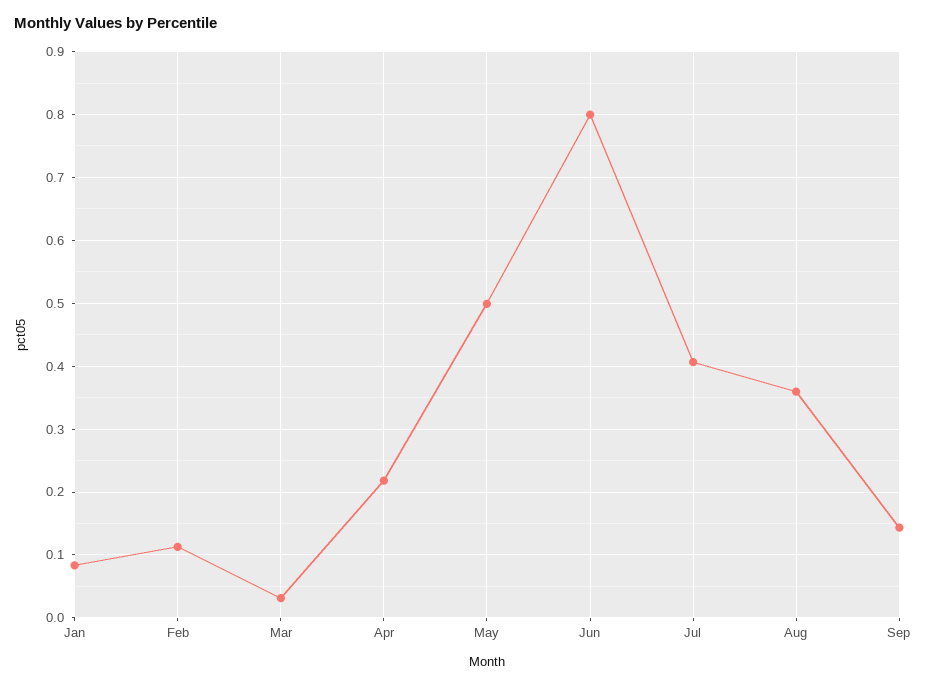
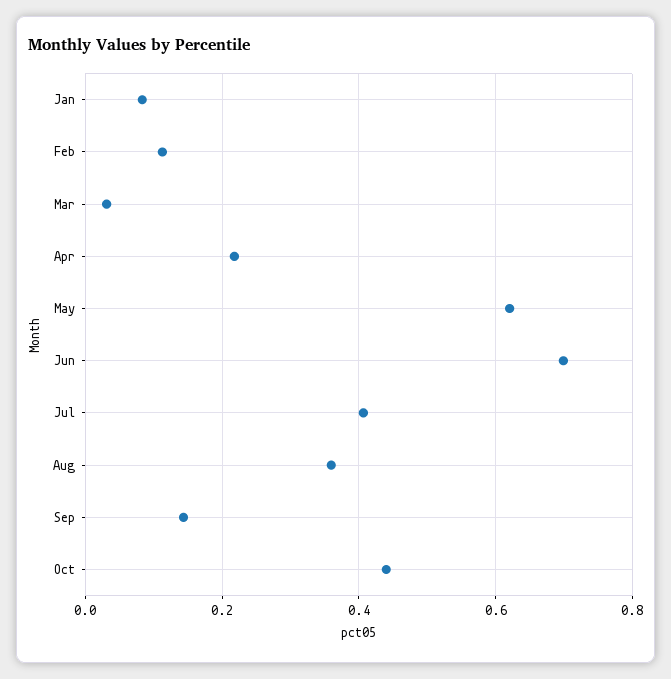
May: 0.5 -> 0.62
Jun: 0.8 -> 0.7
Oct: none -> 0.44

